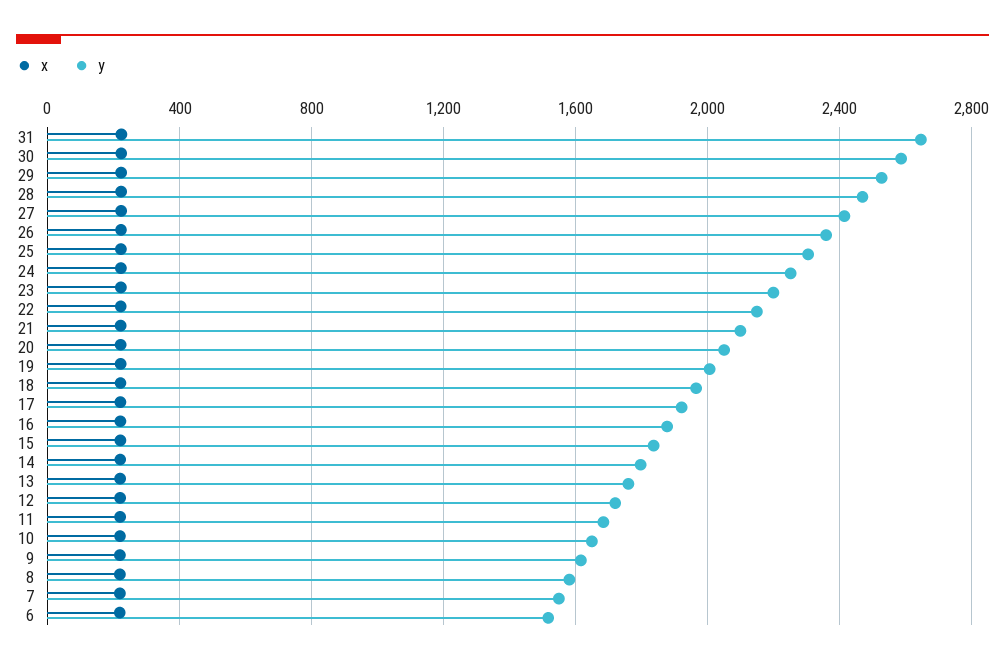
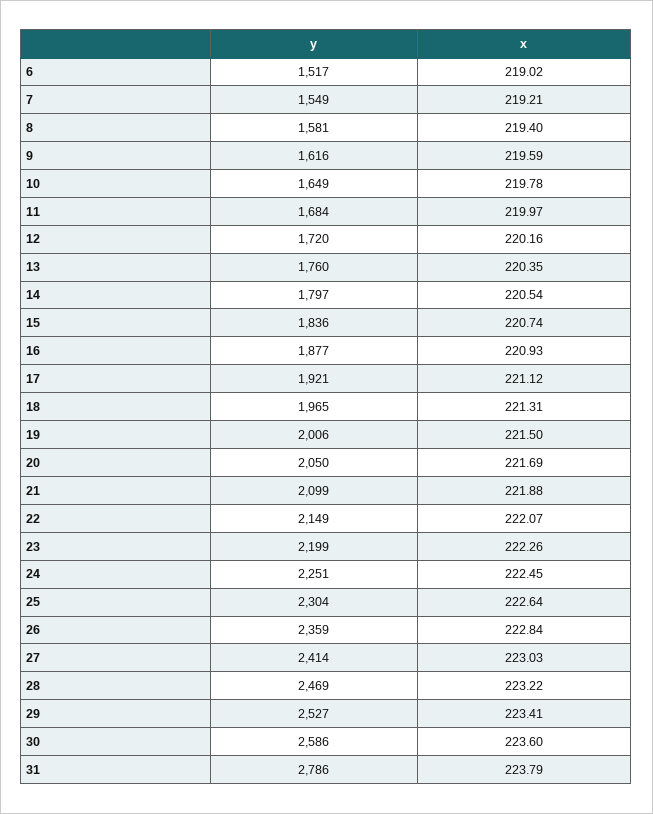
y, 31: 2650 -> 2786

